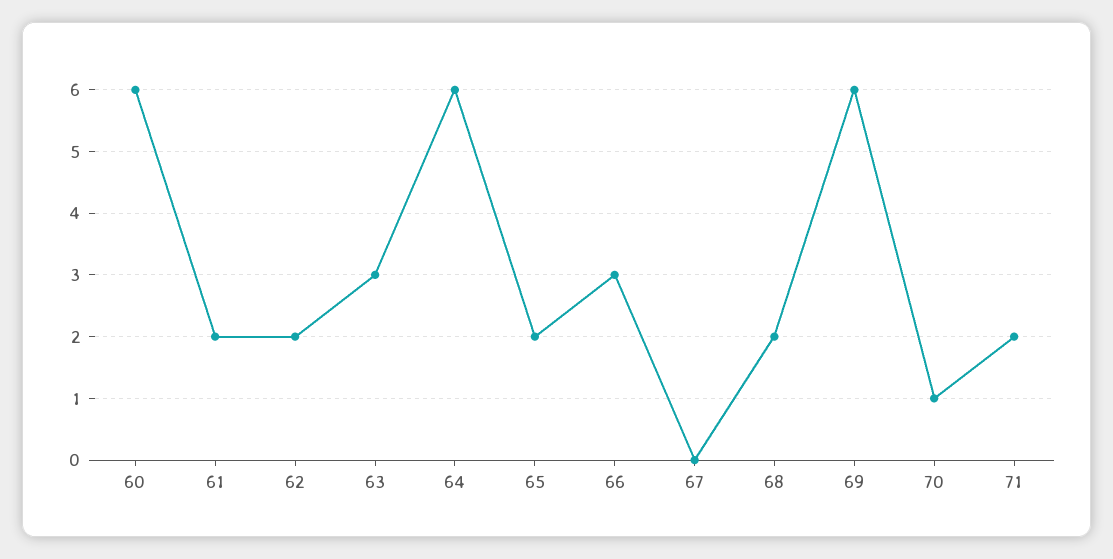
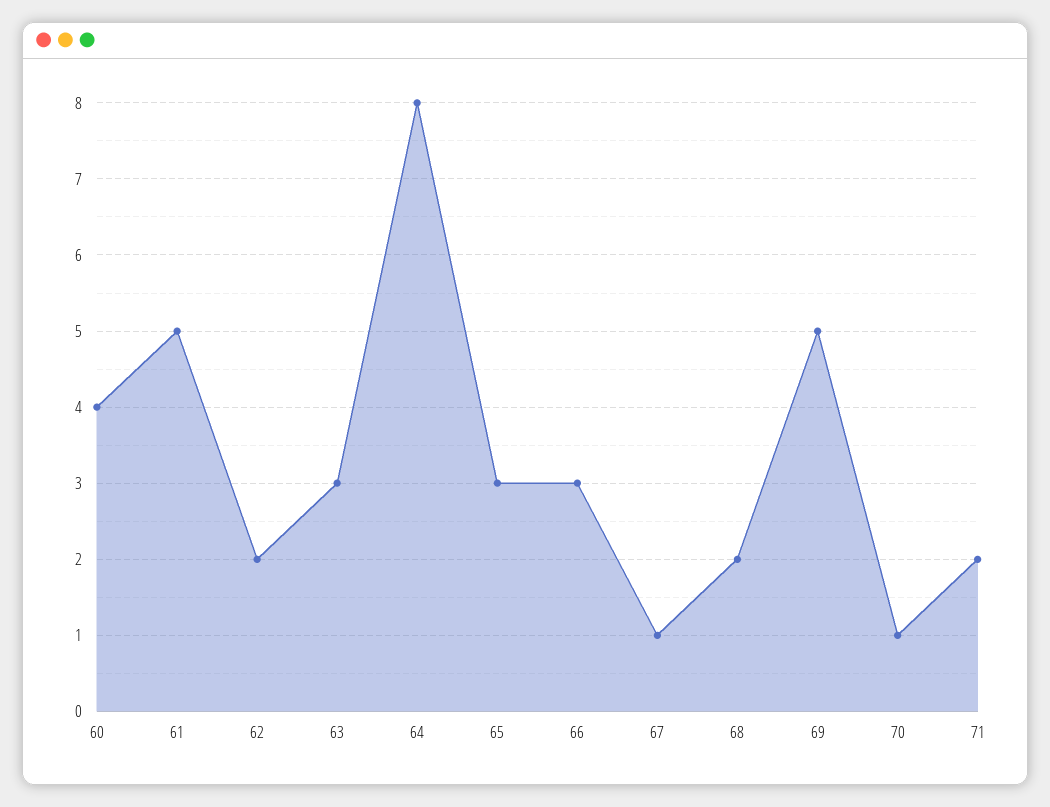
60: 6 -> 4
61: 2 -> 5
64: 6 -> 8
65: 2 -> 3
67: 0 -> 1
69: 6 -> 5

